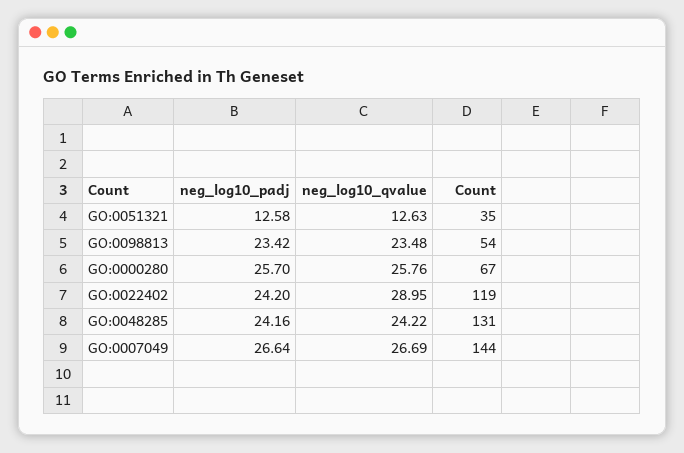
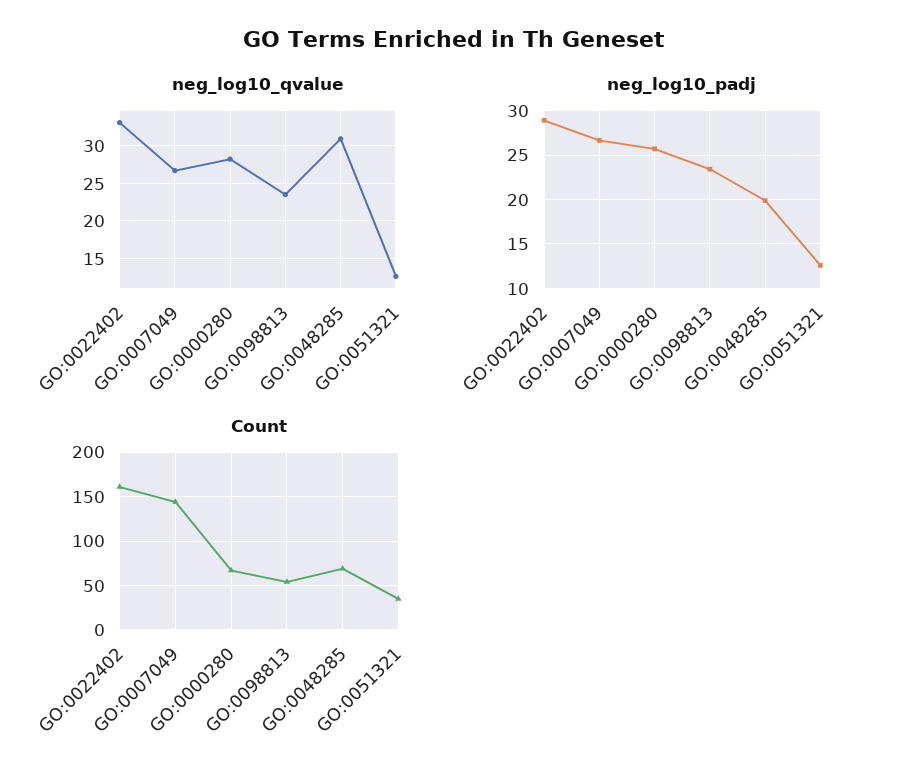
neg_log10_qvalue, GO:0000280: 25.76 -> 28
neg_log10_padj, GO:0022402: 24.2 -> 29
neg_log10_qvalue, GO:0022402: 28.95 -> 33
Count, GO:0022402: 119 -> 160
neg_log10_padj, GO:0048285: 24.16 -> 20
neg_log10_qvalue, GO:0048285: 24.22 -> 31
Count, GO:0048285: 131 -> 70

